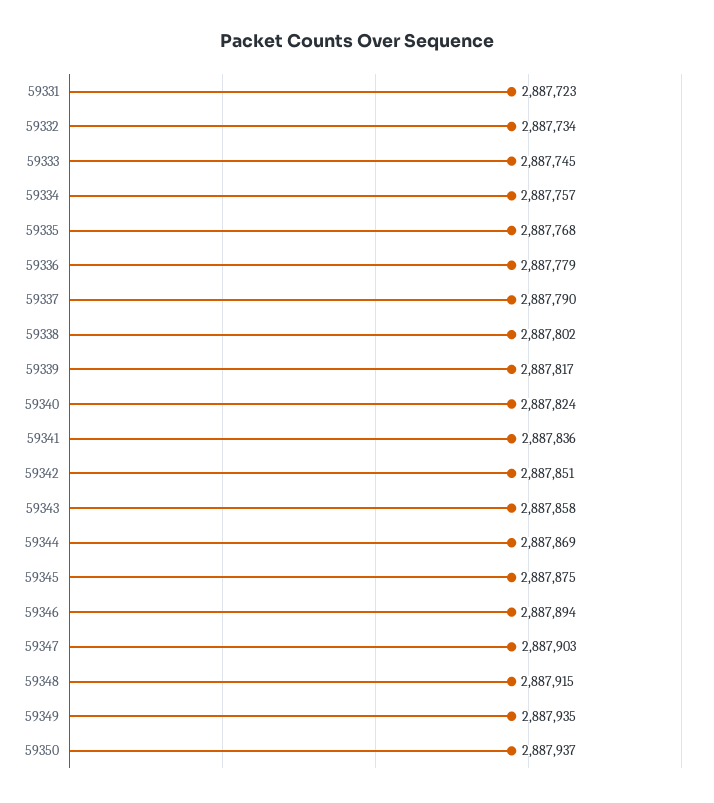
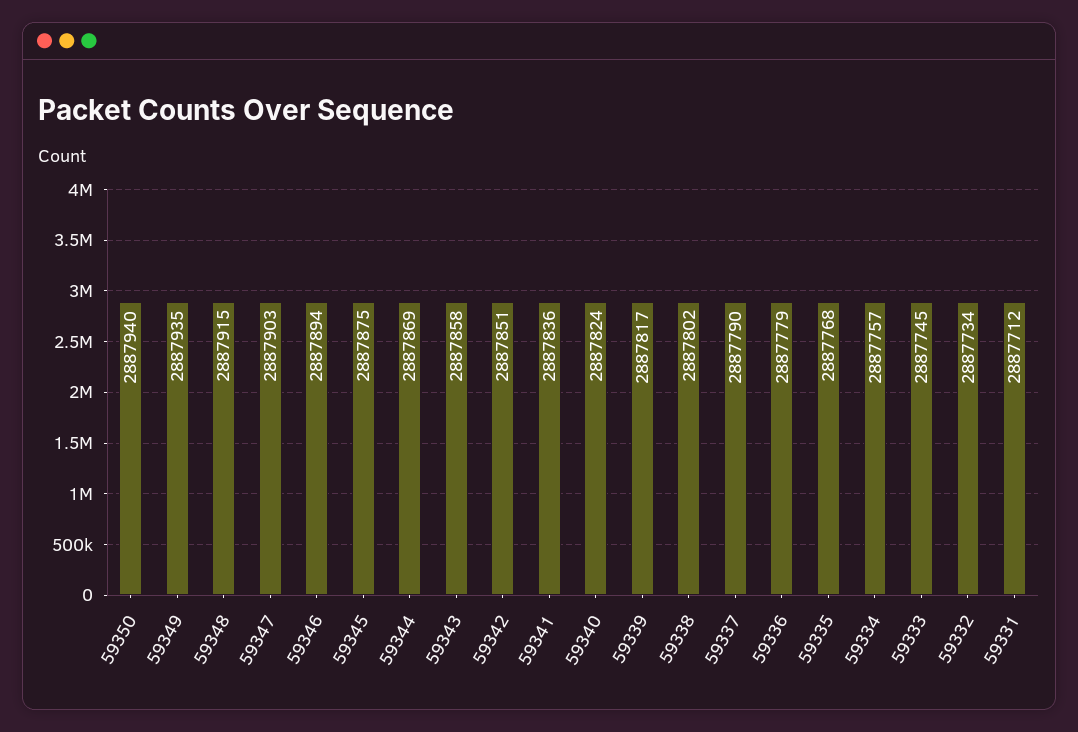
59331: 2887723 -> 2887712
59350: 2887937 -> 2887940

